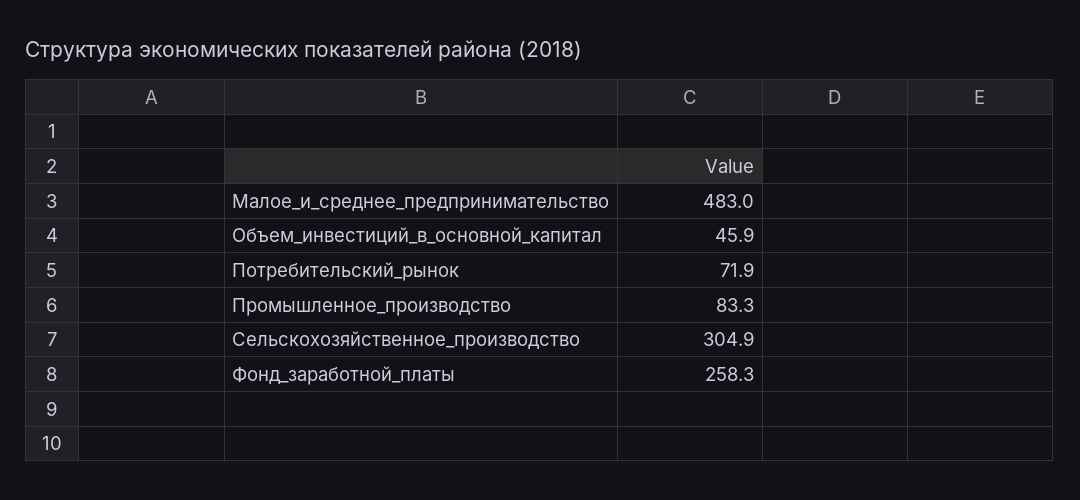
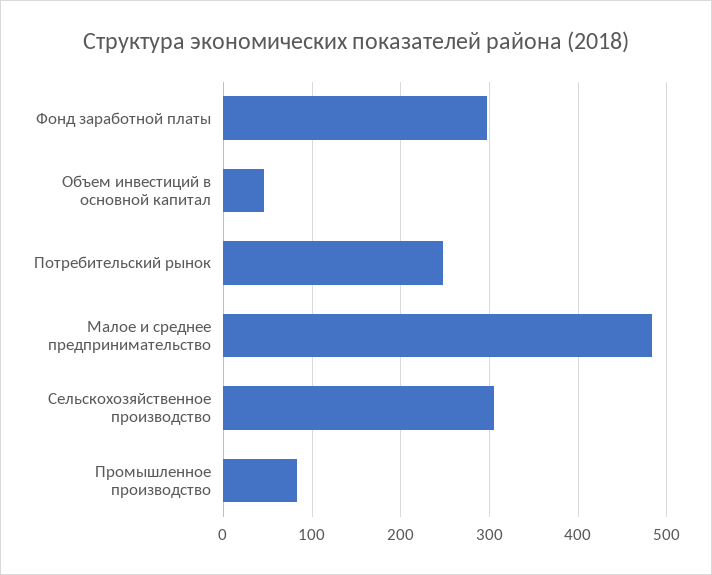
Потребительский_рынок: 71.9 -> 250
Фонд_заработной_платы: 258.3 -> 300

